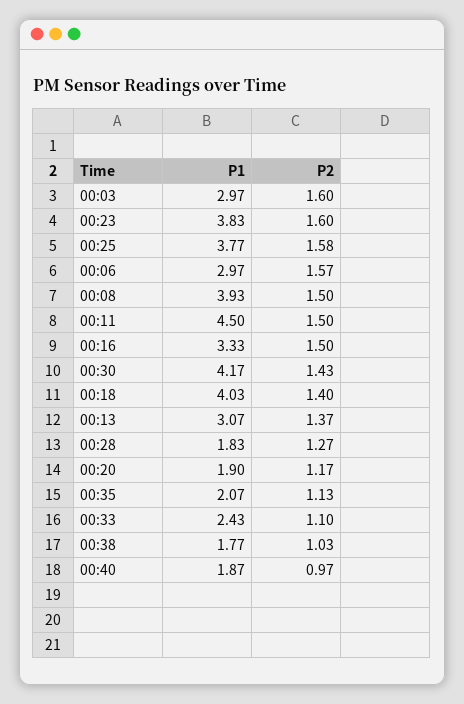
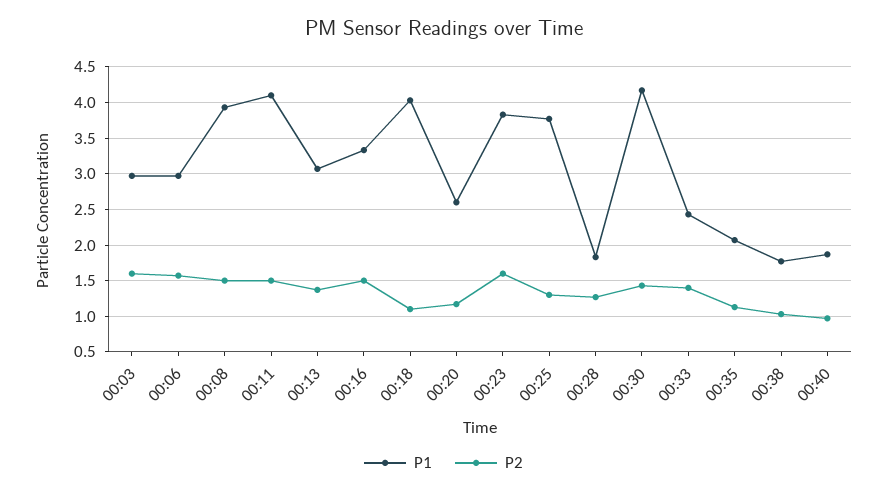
P2, 00:25: 1.58 -> 1.3
P1, 00:11: 4.5 -> 4.1
P2, 00:18: 1.4 -> 1.1
P1, 00:20: 1.9 -> 2.6
P2, 00:33: 1.1 -> 1.4

